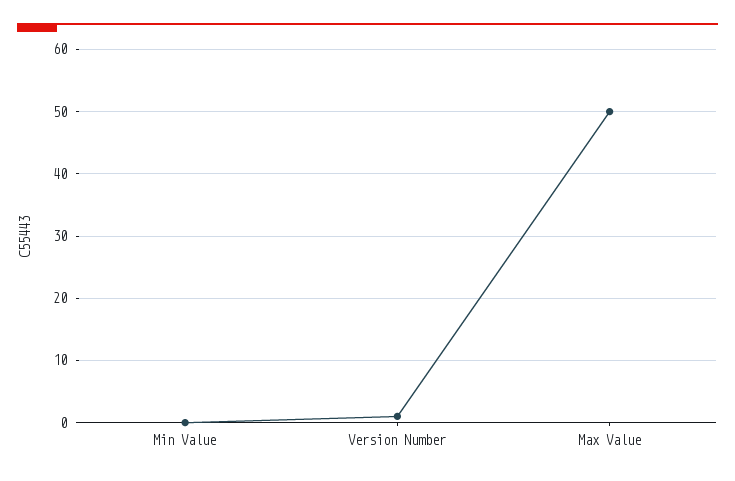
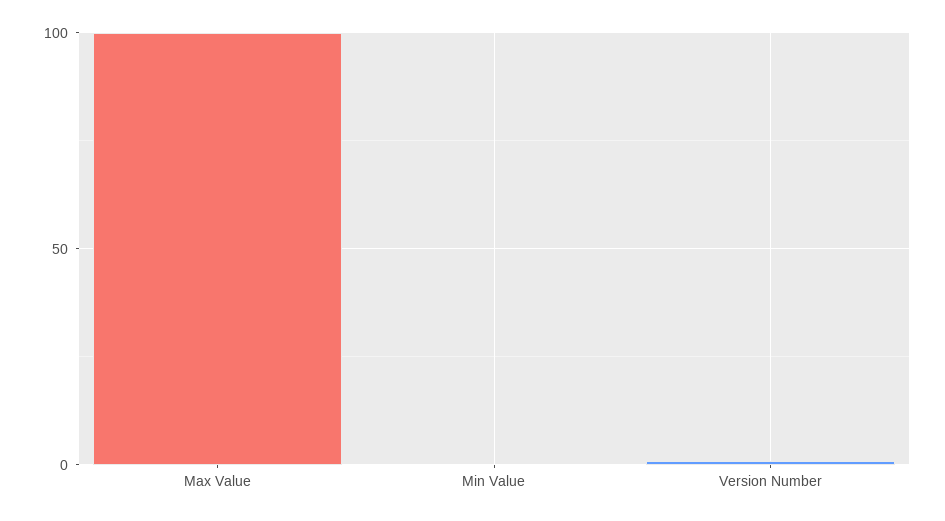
Max Value: 50 -> 100

